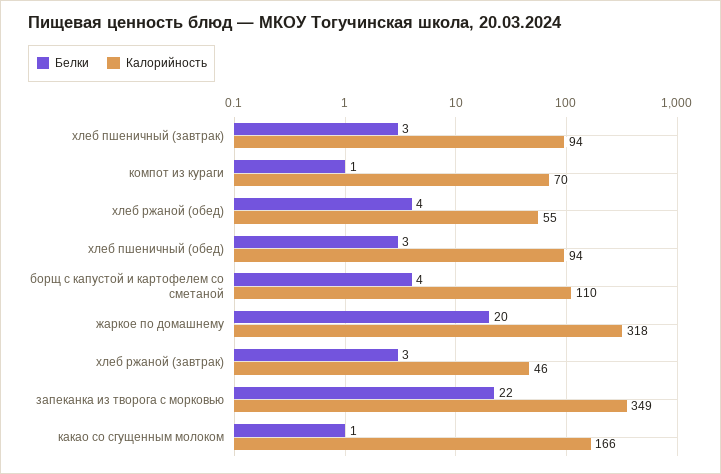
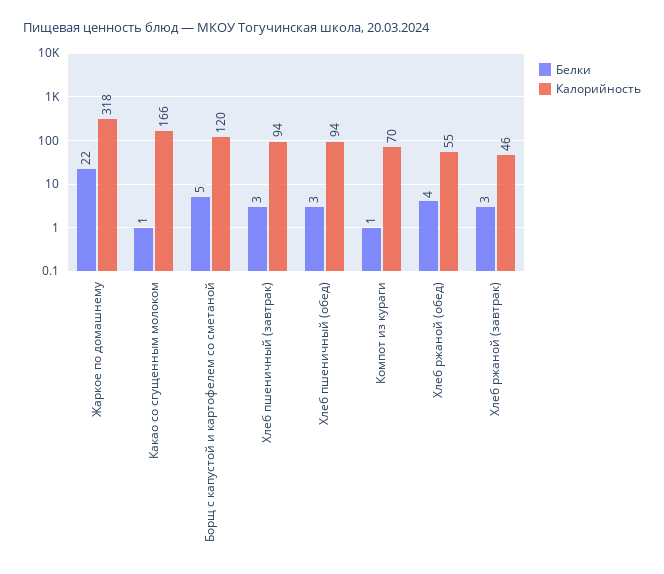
Белки, борщ с капустой и картофелем со сметаной: 4 -> 5
Калорийность, борщ с капустой и картофелем со сметаной: 110 -> 120
Белки, жаркое по домашнему: 20 -> 22
Белки, запеканка из творога с морковью: 22 -> none
Калорийность, запеканка из творога с морковью: 349 -> none

